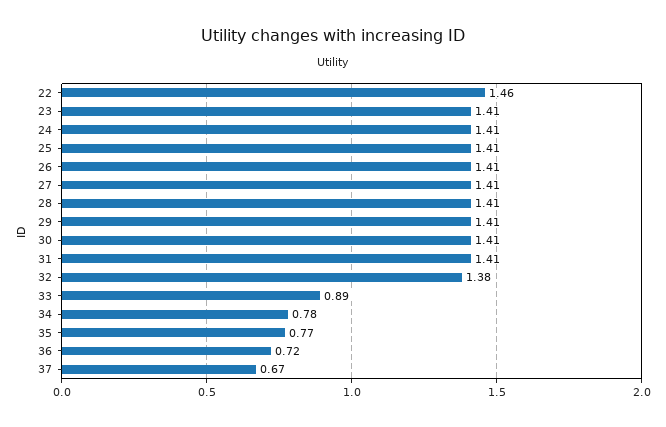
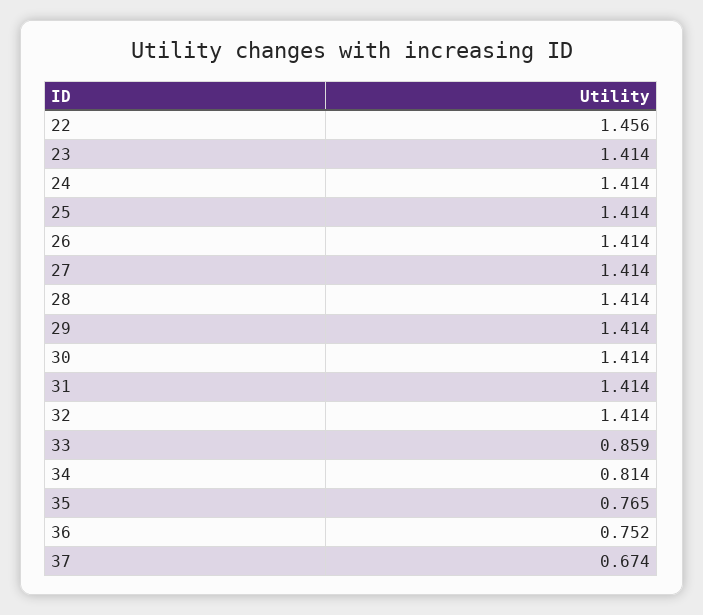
32: 1.38 -> 1.414
33: 0.89 -> 0.859
34: 0.78 -> 0.814
36: 0.72 -> 0.752

